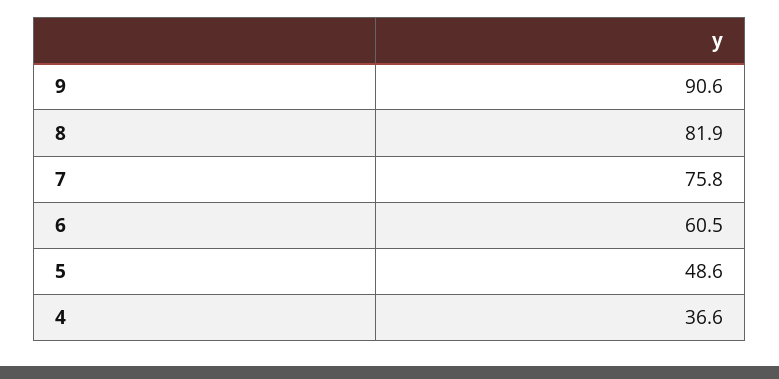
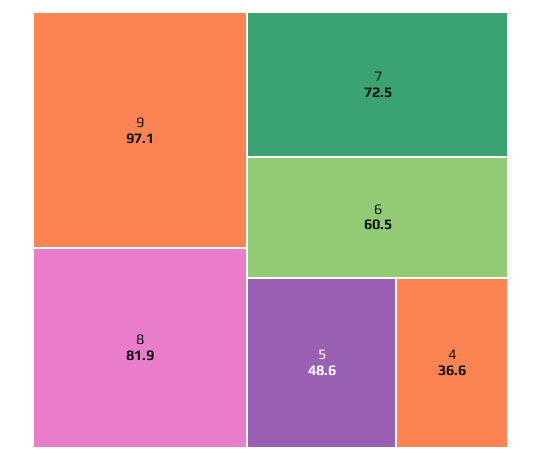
9: 90.6 -> 97.1
7: 75.8 -> 72.5

